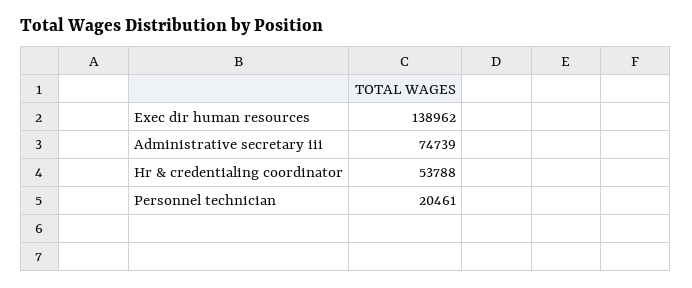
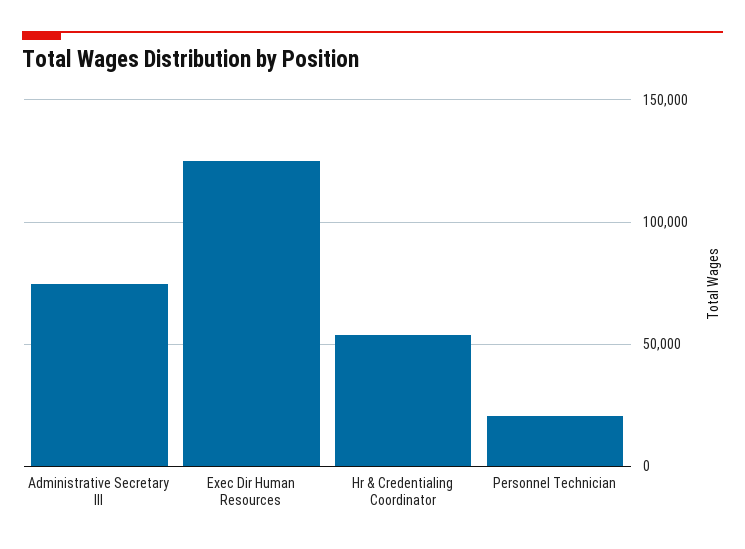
Exec dir human resources: 138962 -> 125000

